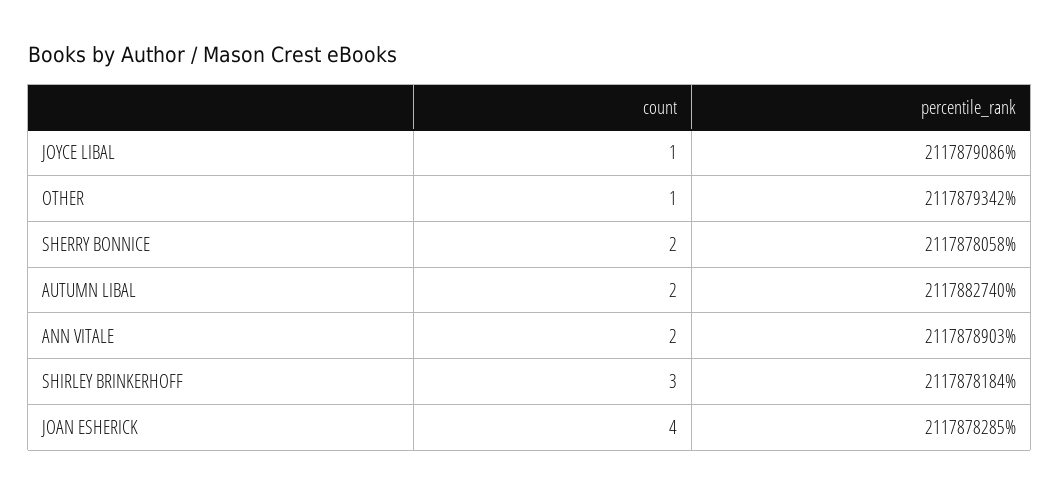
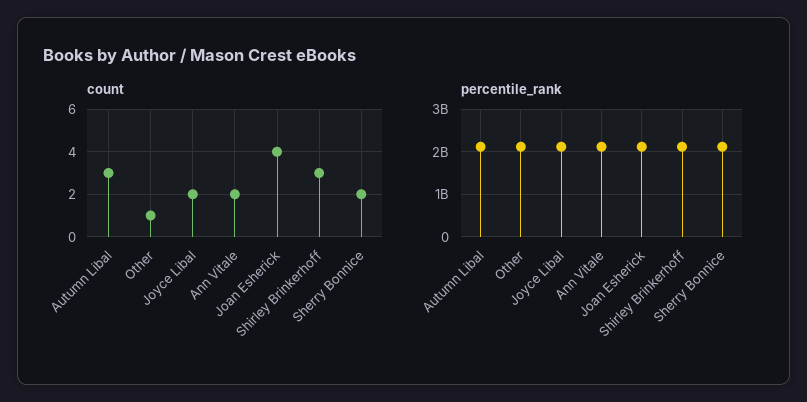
count, JOYCE LIBAL: 1 -> 2
count, AUTUMN LIBAL: 2 -> 3

